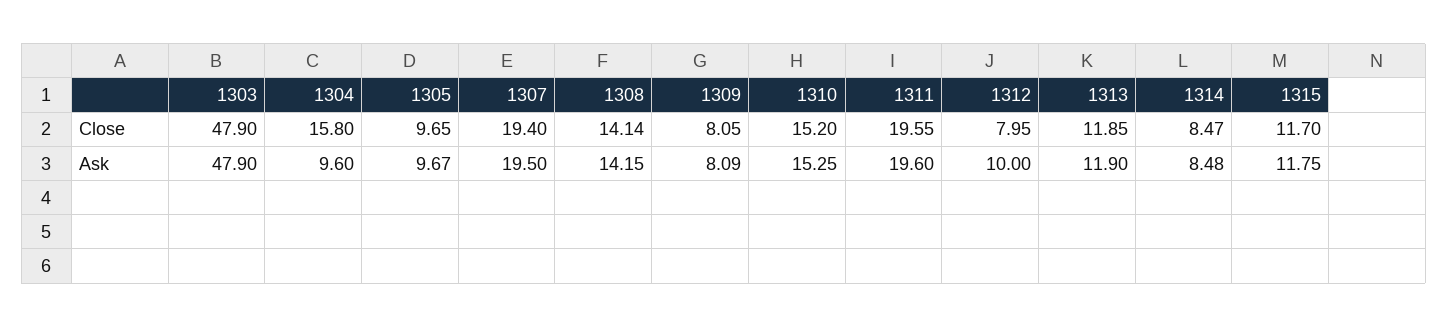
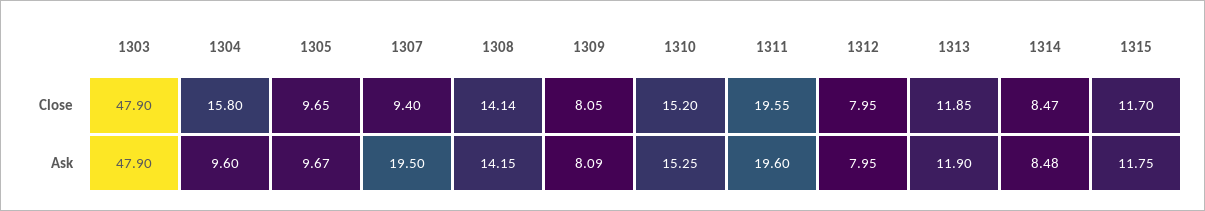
1307, Close: 19.4 -> 9.4
1312, Ask: 10 -> 7.95

